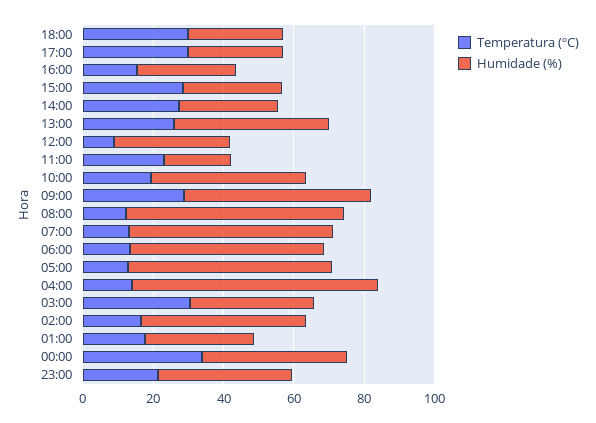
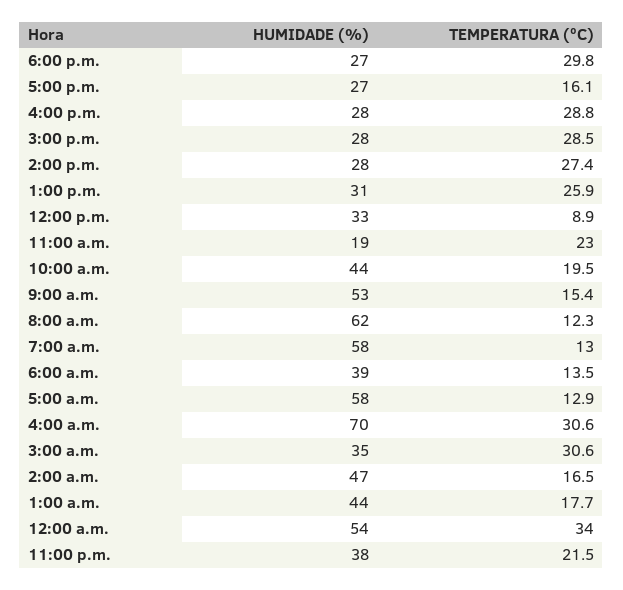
Temperatura (ºC), 17:00: 30 -> 16.1
Temperatura (ºC), 16:00: 15 -> 28.8
Humidade (%), 13:00: 45 -> 31
Temperatura (ºC), 09:00: 30 -> 15.4
Humidade (%), 06:00: 55 -> 39
Temperatura (ºC), 04:00: 15 -> 30.6
Humidade (%), 01:00: 30 -> 44
Humidade (%), 00:00: 40 -> 54

